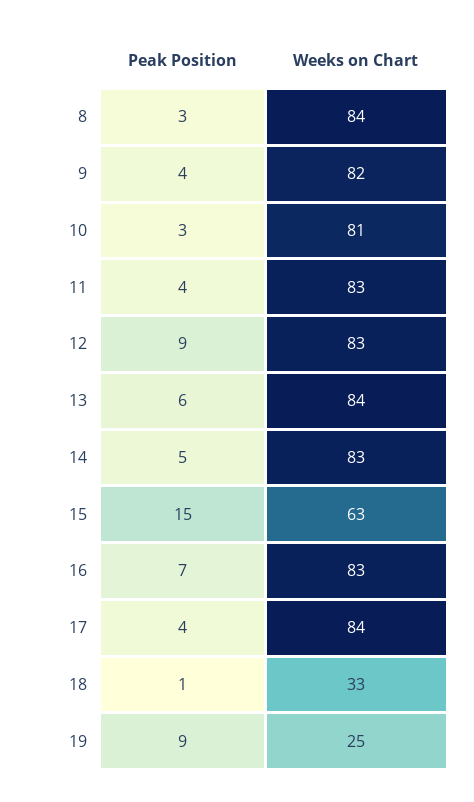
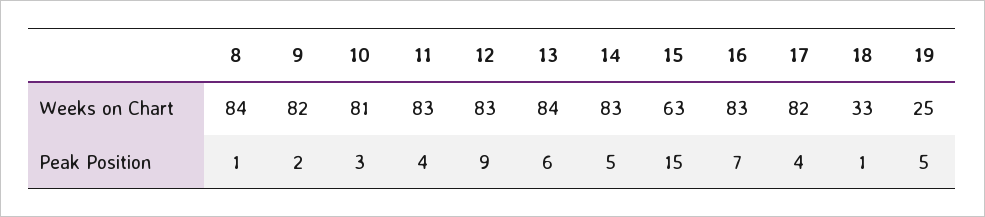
Peak Position, 8: 3 -> 1
Peak Position, 9: 4 -> 2
Weeks on Chart, 17: 84 -> 82
Peak Position, 19: 9 -> 5

